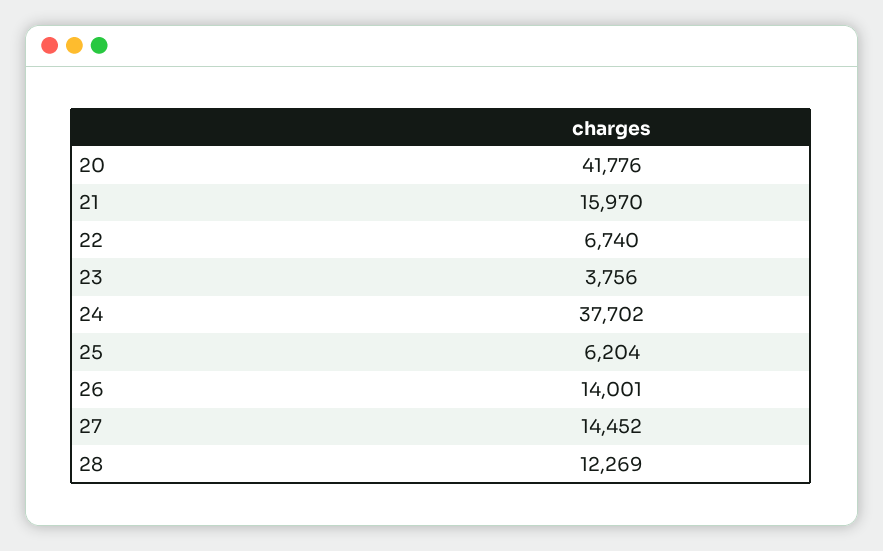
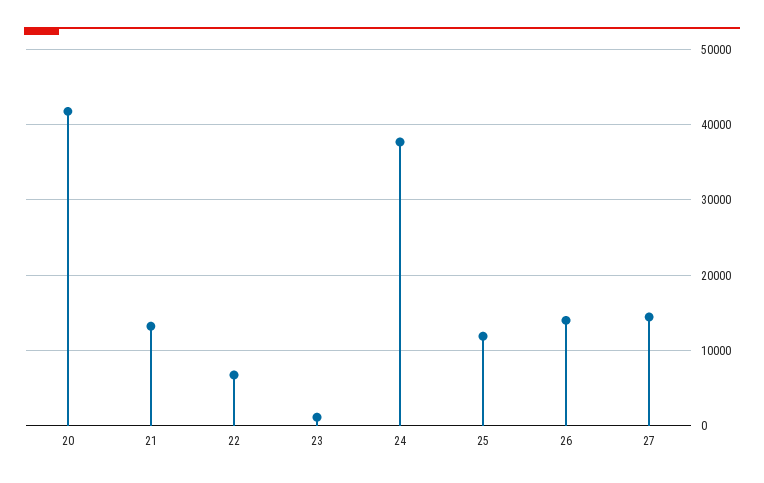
21: 15970 -> 13000
23: 3756 -> 1000
25: 6204 -> 12000
28: 12269 -> none

